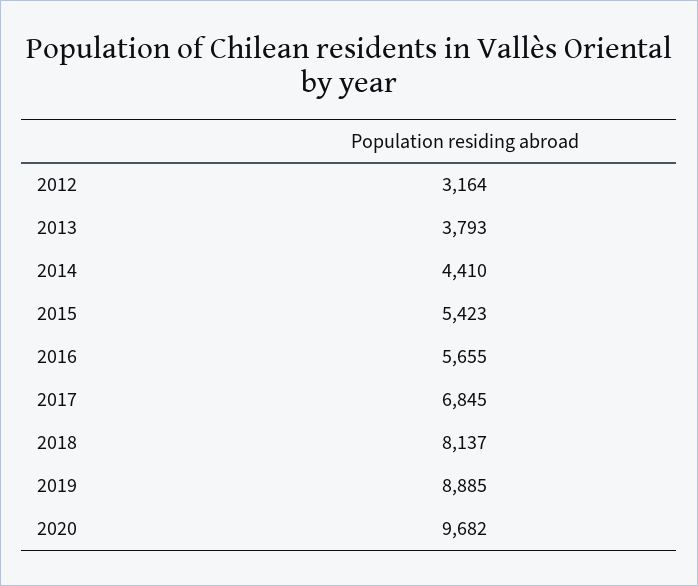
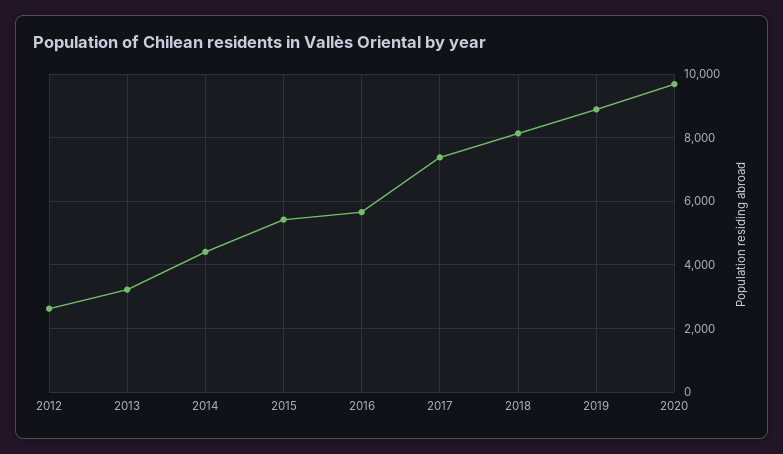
2012: 3164 -> 2600
2013: 3793 -> 3200
2017: 6845 -> 7400

